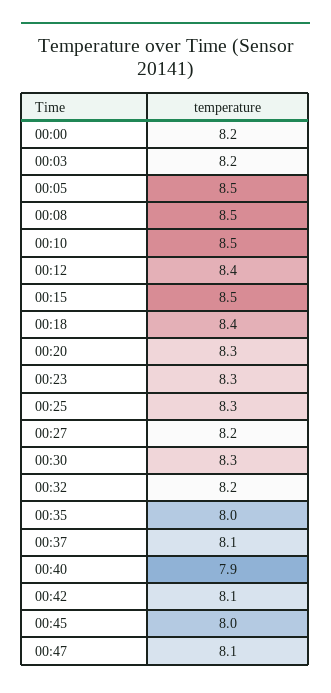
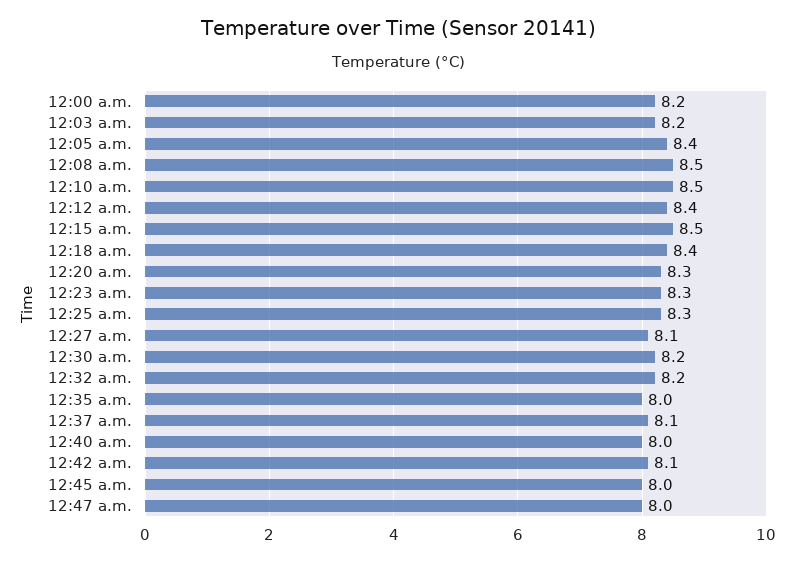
00:05: 8.5 -> 8.4
00:27: 8.2 -> 8.1
00:30: 8.3 -> 8.2
00:40: 7.9 -> 8
00:47: 8.1 -> 8

